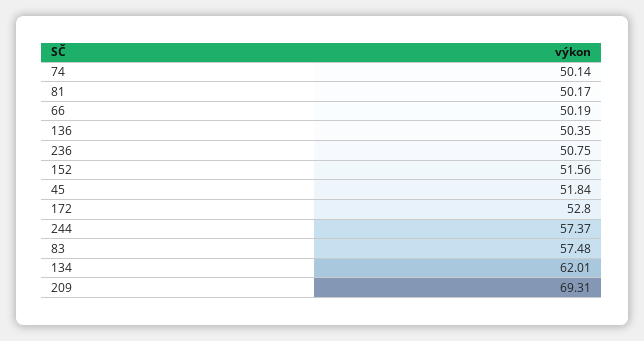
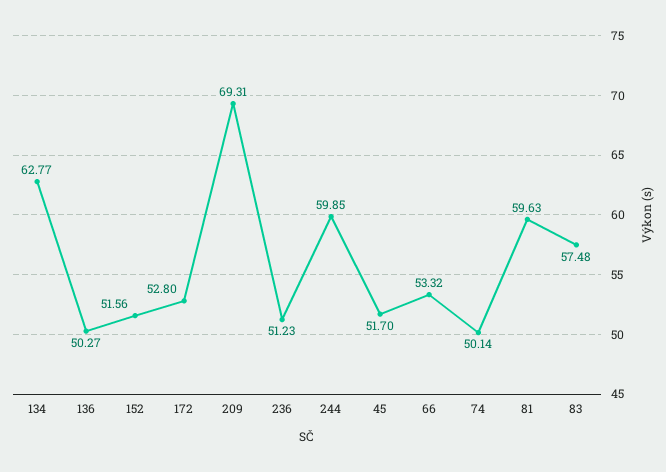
81: 50.17 -> 59.63
66: 50.19 -> 53.32
136: 50.35 -> 50.27
236: 50.75 -> 51.23
45: 51.84 -> 51.7
244: 57.37 -> 59.85
134: 62.01 -> 62.77

